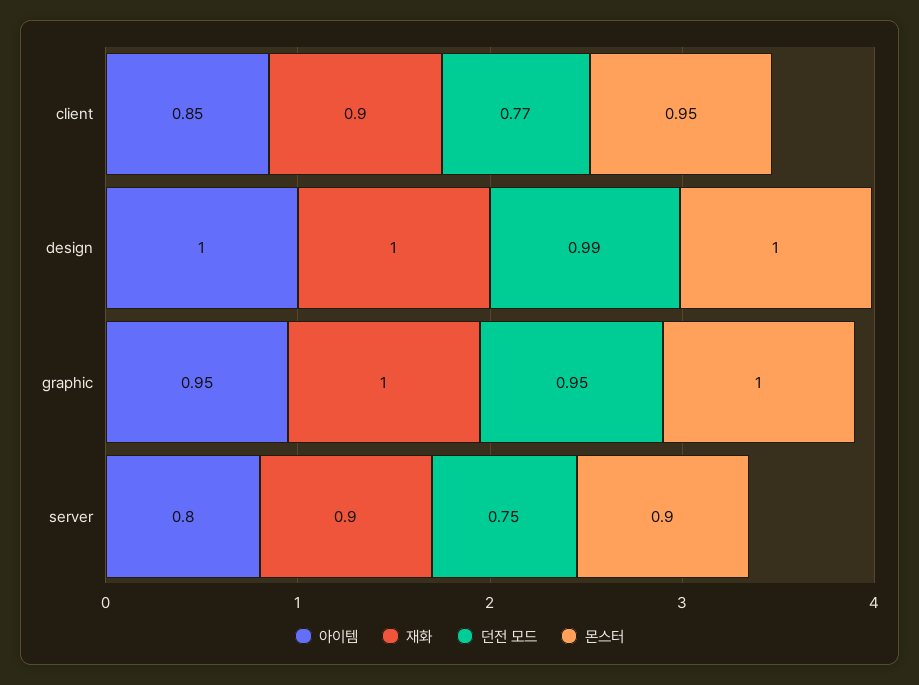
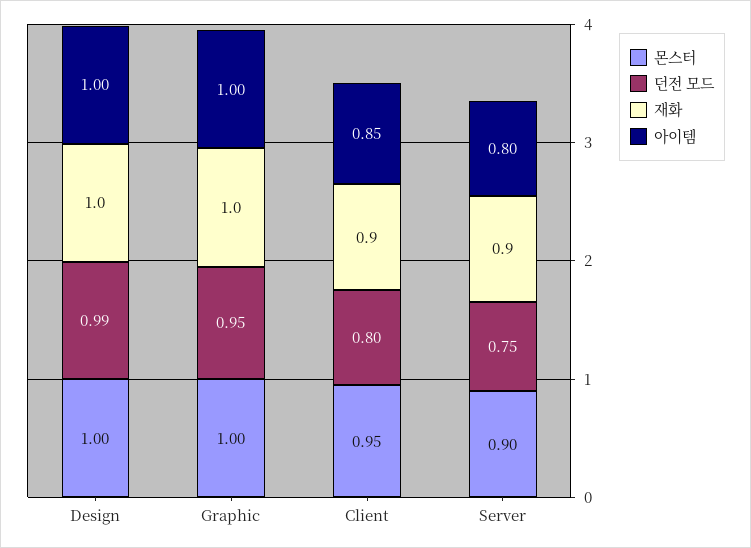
던전 모드, client: 0.77 -> 0.8
아이템, graphic: 0.95 -> 1

